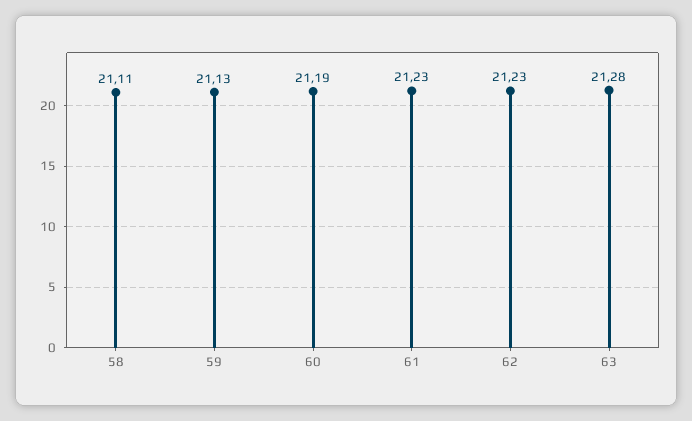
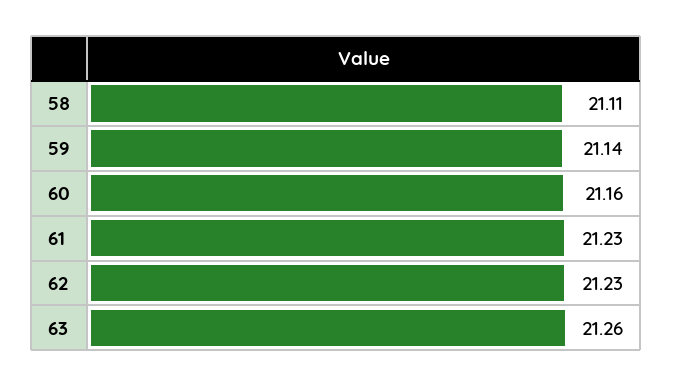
59: 21.13 -> 21.14
60: 21.19 -> 21.16
63: 21.28 -> 21.26

